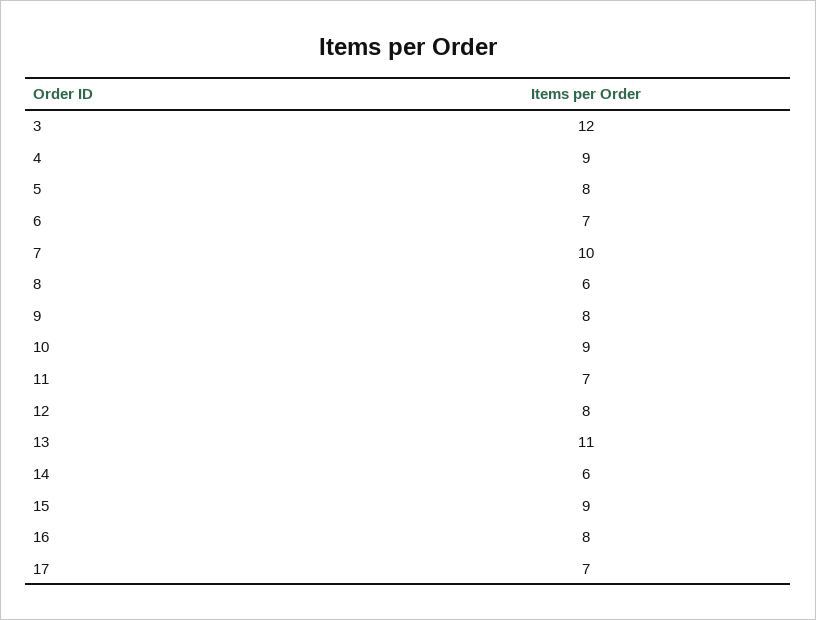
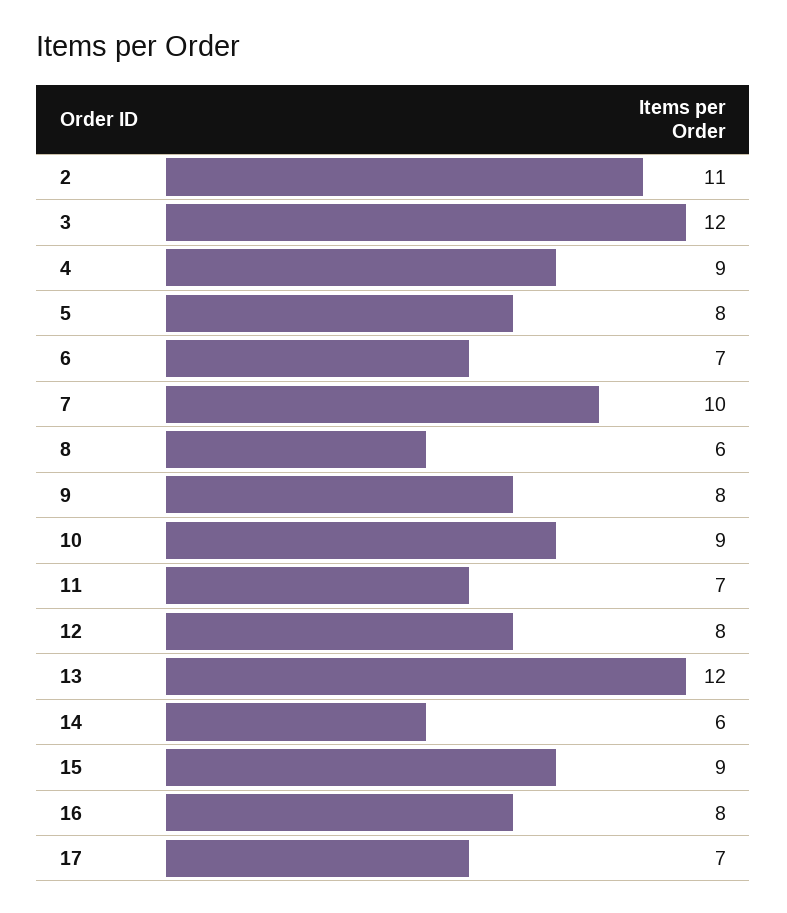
13: 11 -> 12
2: none -> 11

